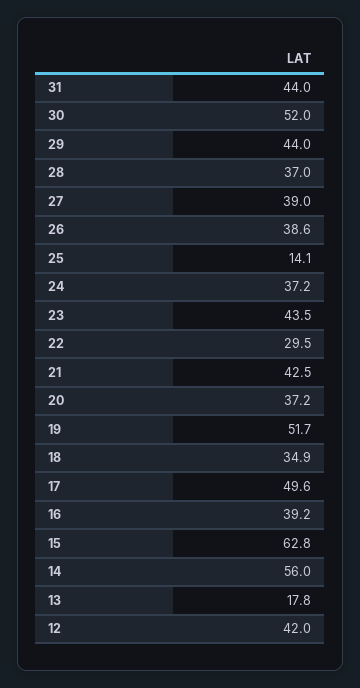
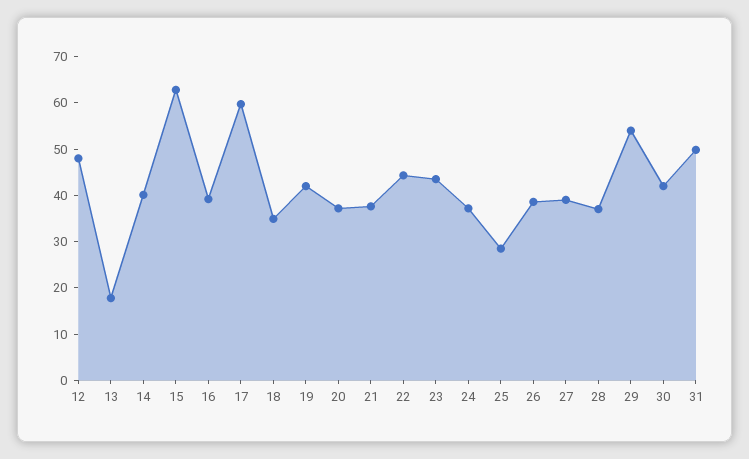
31: 44 -> 50
30: 52 -> 42
29: 44 -> 54
25: 14.1 -> 28
22: 29.5 -> 44
21: 42.5 -> 38
19: 51.7 -> 42
17: 49.6 -> 60
14: 56 -> 40
12: 42 -> 48

